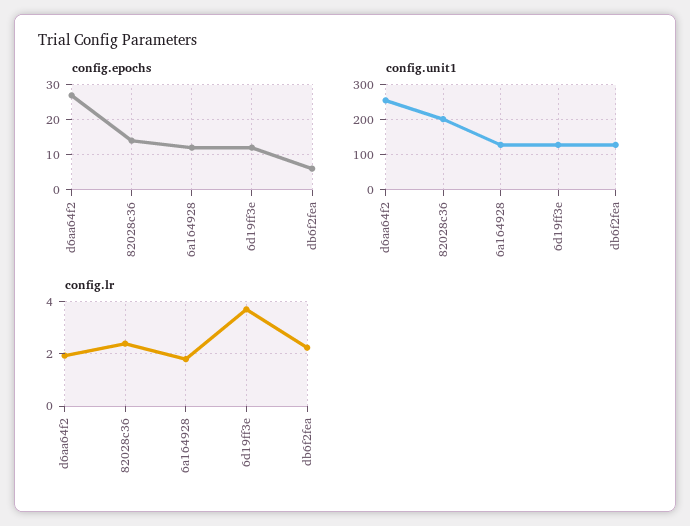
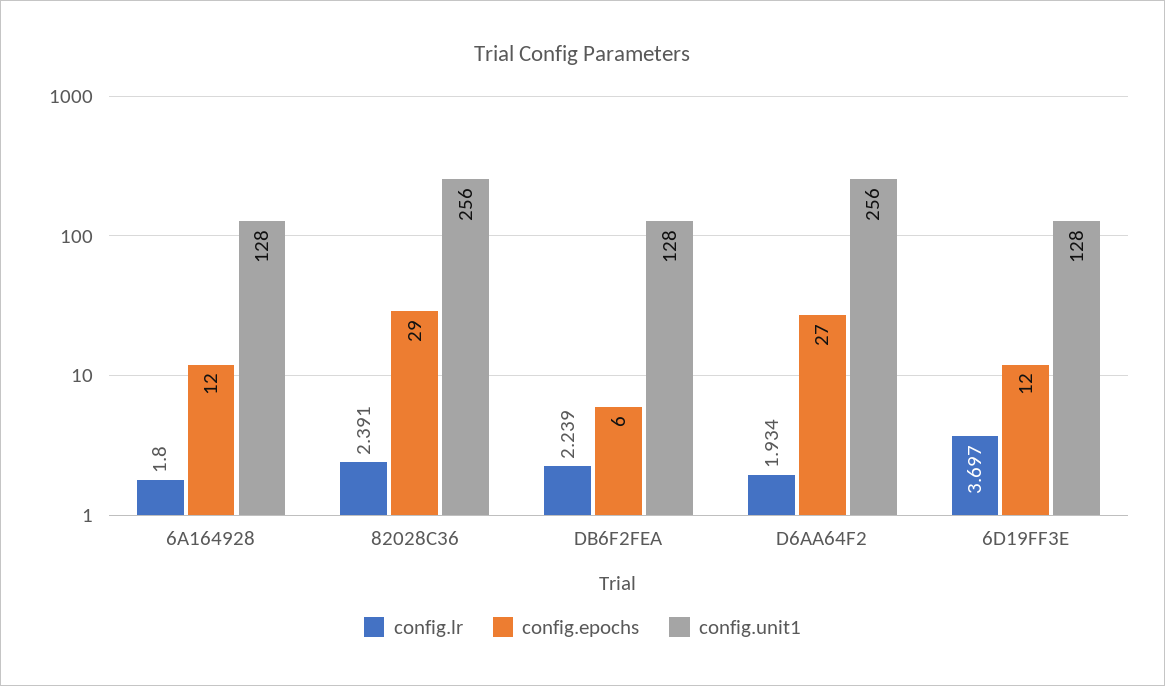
config.epochs, 82028c36: 15 -> 29
config.unit1, 82028c36: 200 -> 256

